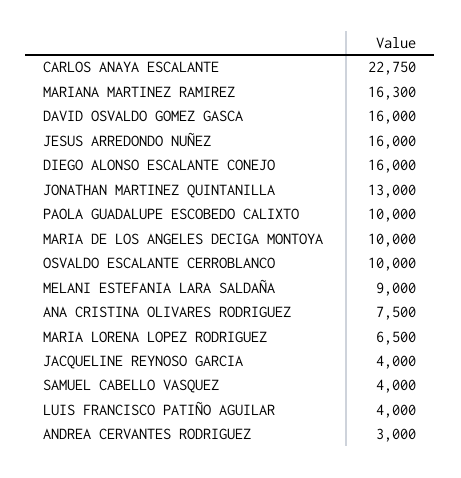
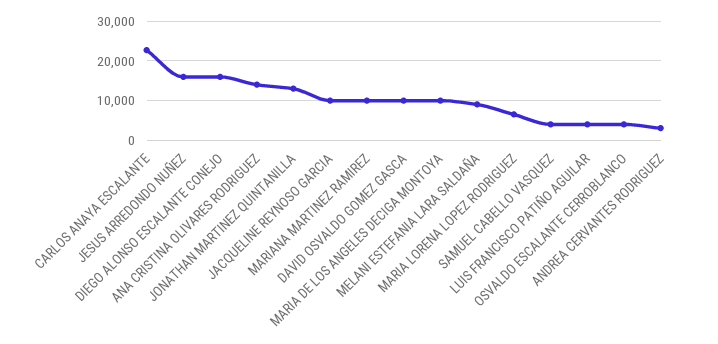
MARIANA MARTINEZ RAMIREZ: 16300 -> 10000
DAVID OSVALDO GOMEZ GASCA: 16000 -> 10000
PAOLA GUADALUPE ESCOBEDO CALIXTO: 10000 -> none
OSVALDO ESCALANTE CERROBLANCO: 10000 -> 4000
ANA CRISTINA OLIVARES RODRIGUEZ: 7500 -> 14000
JACQUELINE REYNOSO GARCIA: 4000 -> 10000

